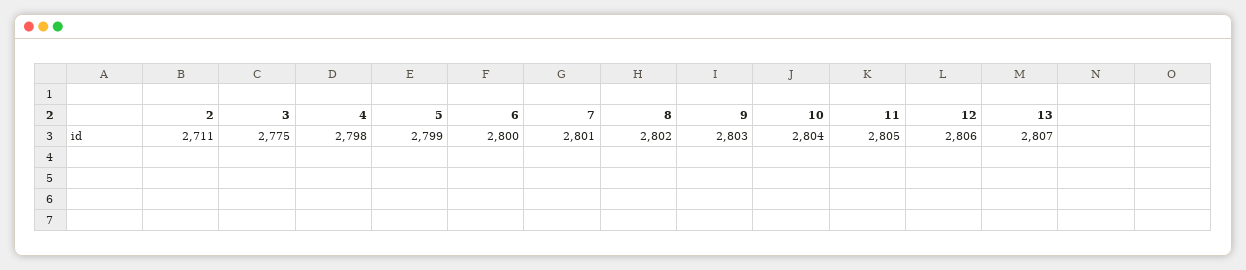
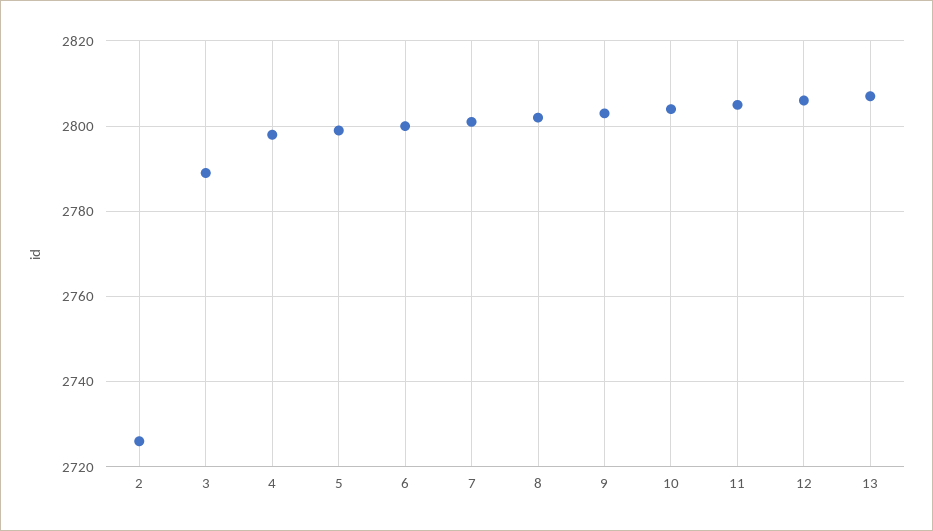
2: 2711 -> 2725
3: 2775 -> 2790

